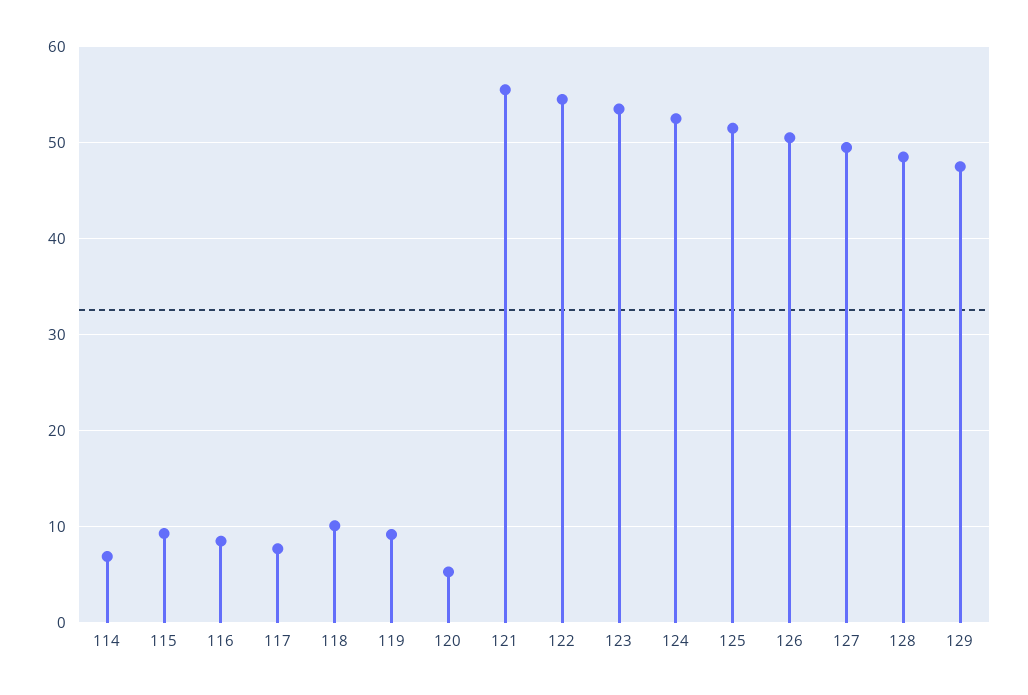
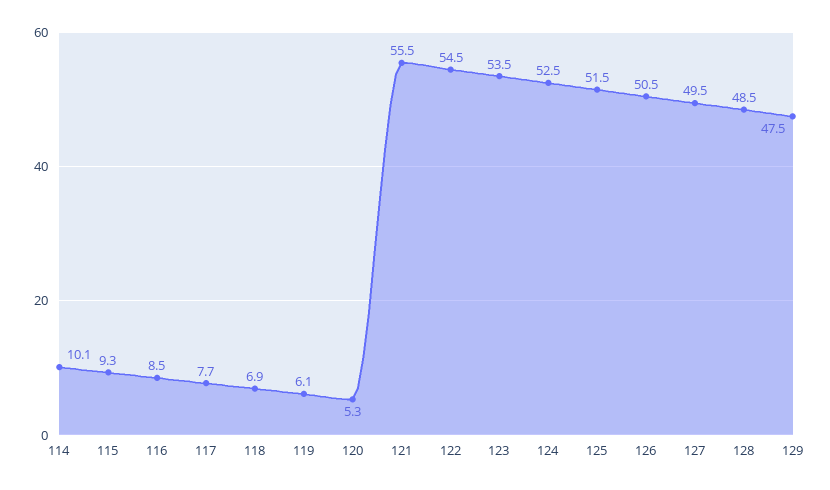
114: 7 -> 10.1
118: 10 -> 6.9
119: 9 -> 6.1

